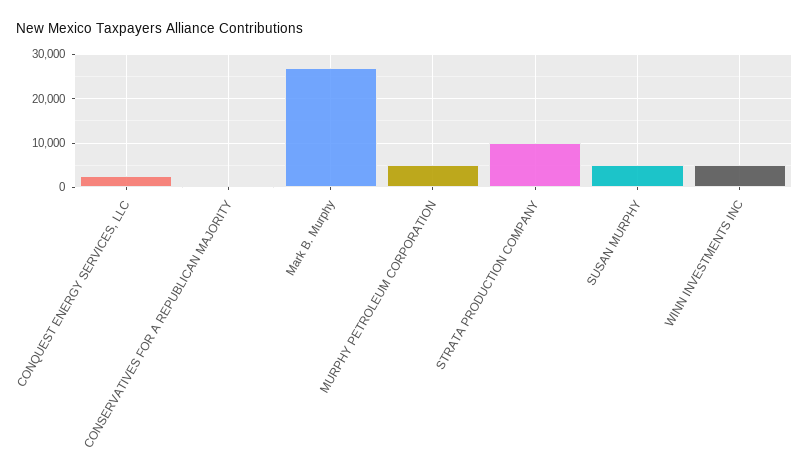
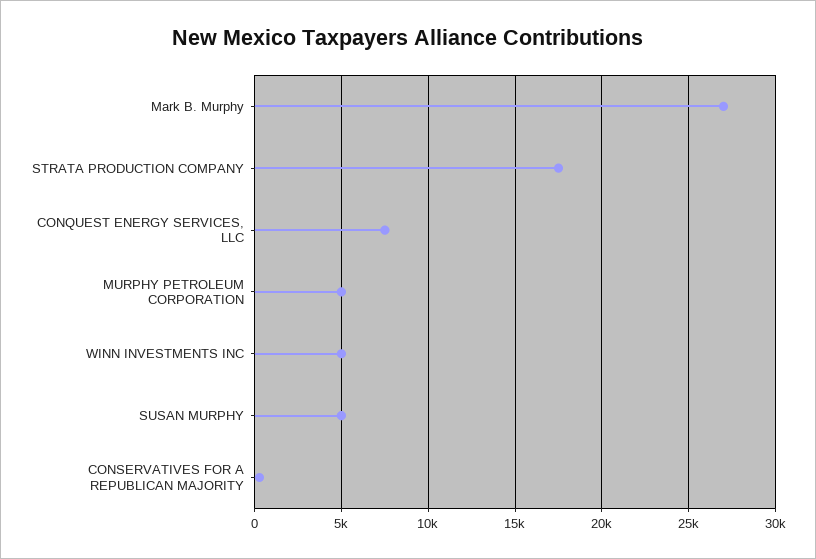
CONQUEST ENERGY SERVICES, LLC: 2000 -> 7500
STRATA PRODUCTION COMPANY: 10000 -> 17500

